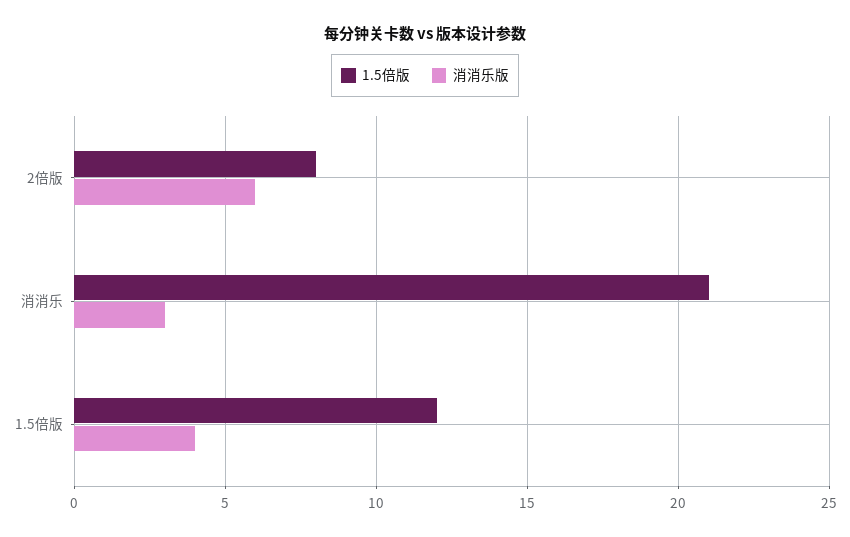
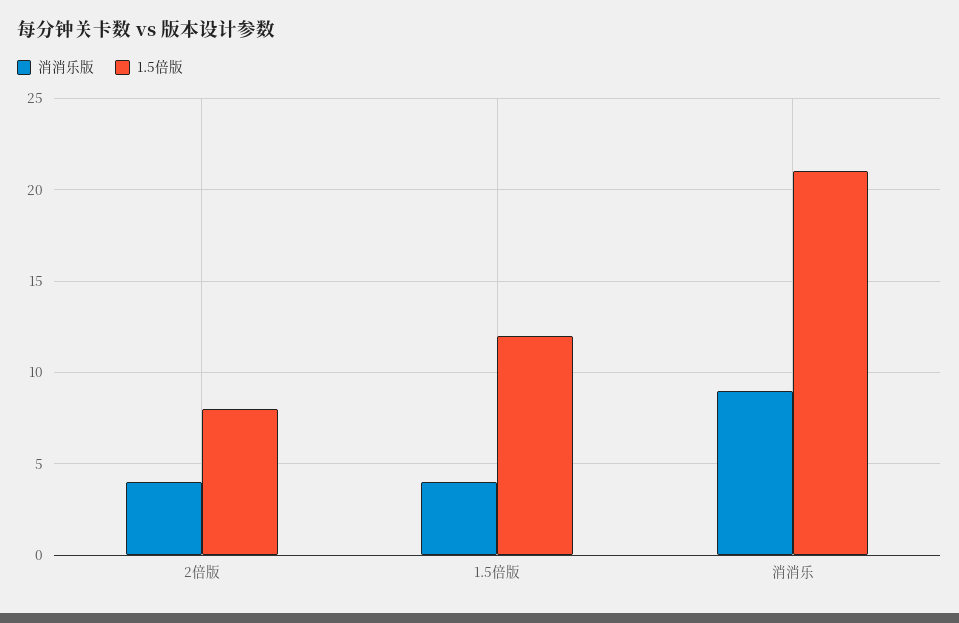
消消乐版, 2倍版: 6 -> 4
消消乐版, 消消乐: 3 -> 9

